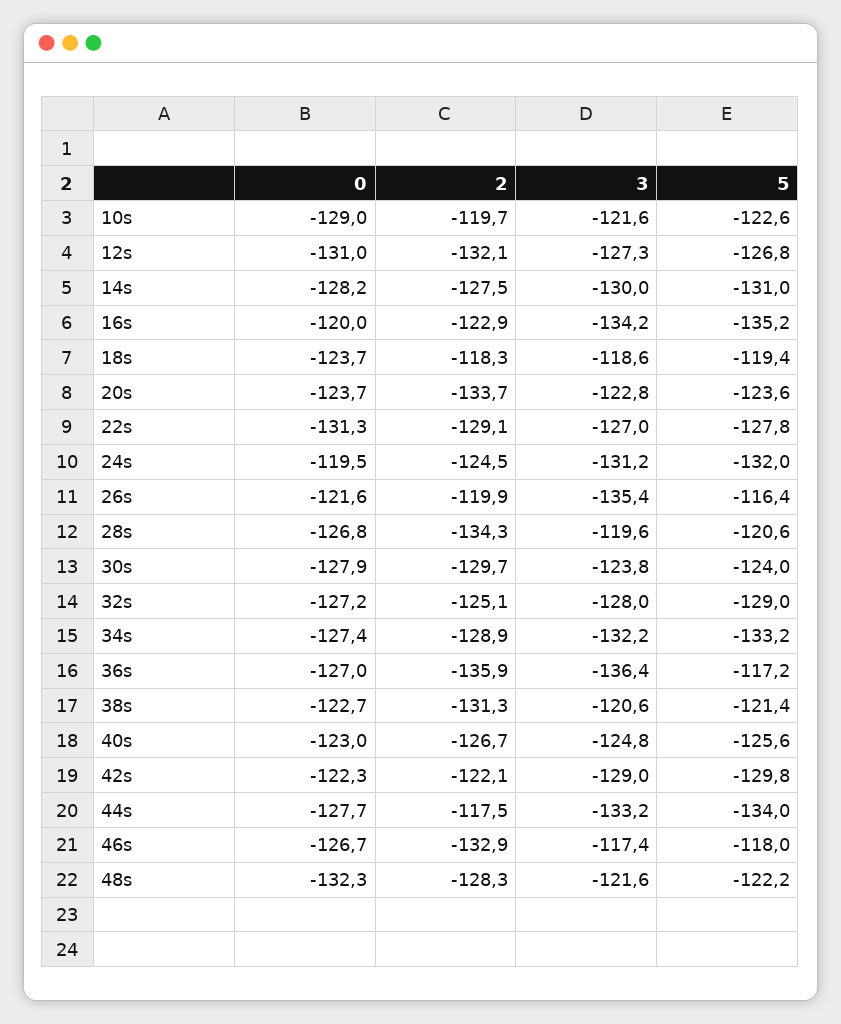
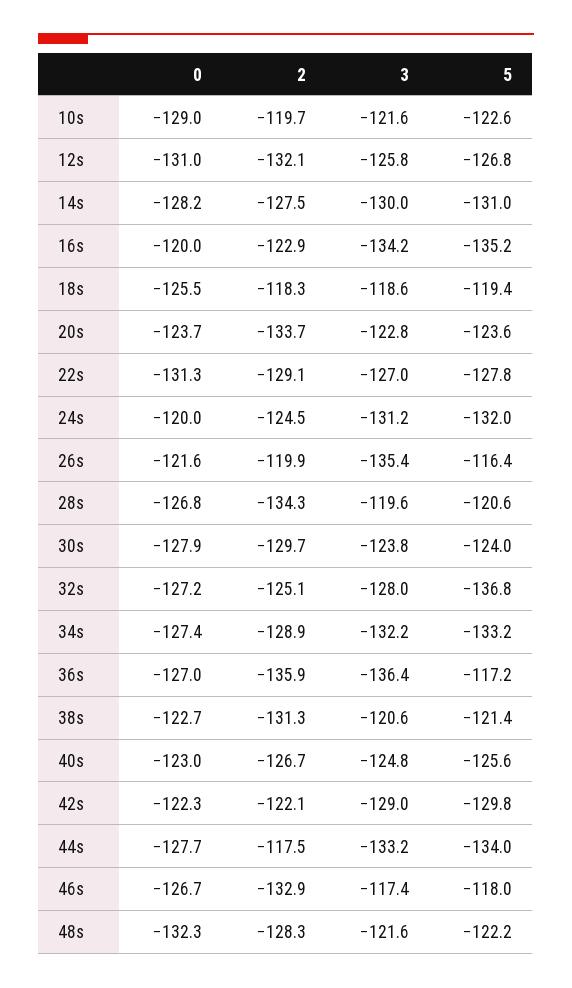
3, 12s: -127.3 -> -125.8
0, 18s: -123.7 -> -125.5
0, 24s: -119.5 -> -120
5, 32s: -129 -> -136.8

